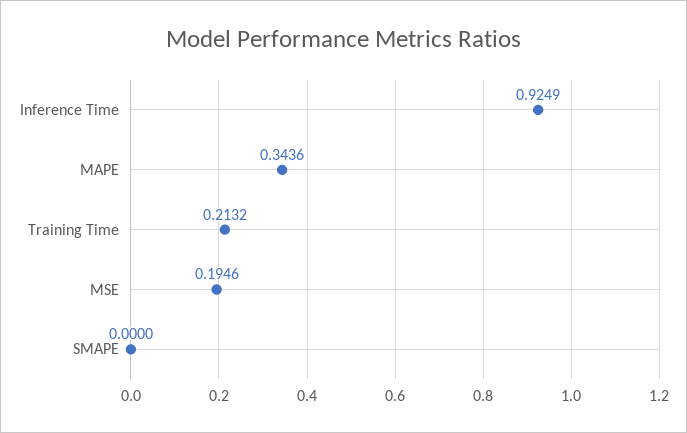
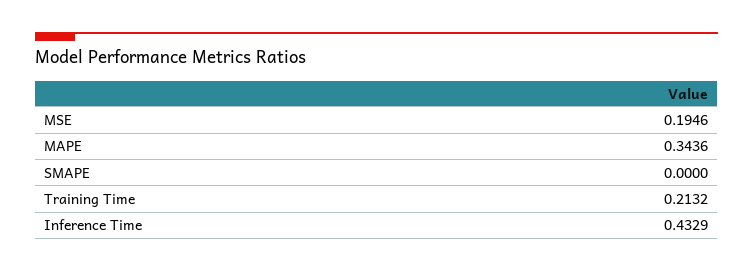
Inference Time: 0.9249 -> 0.4329

